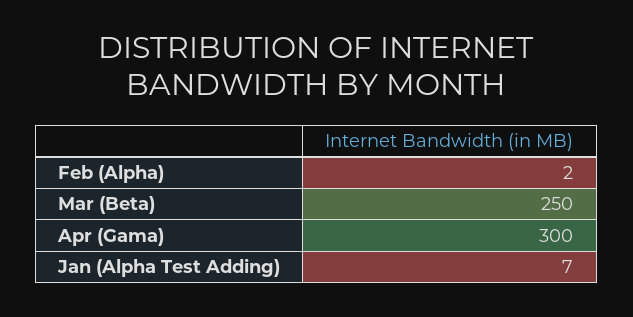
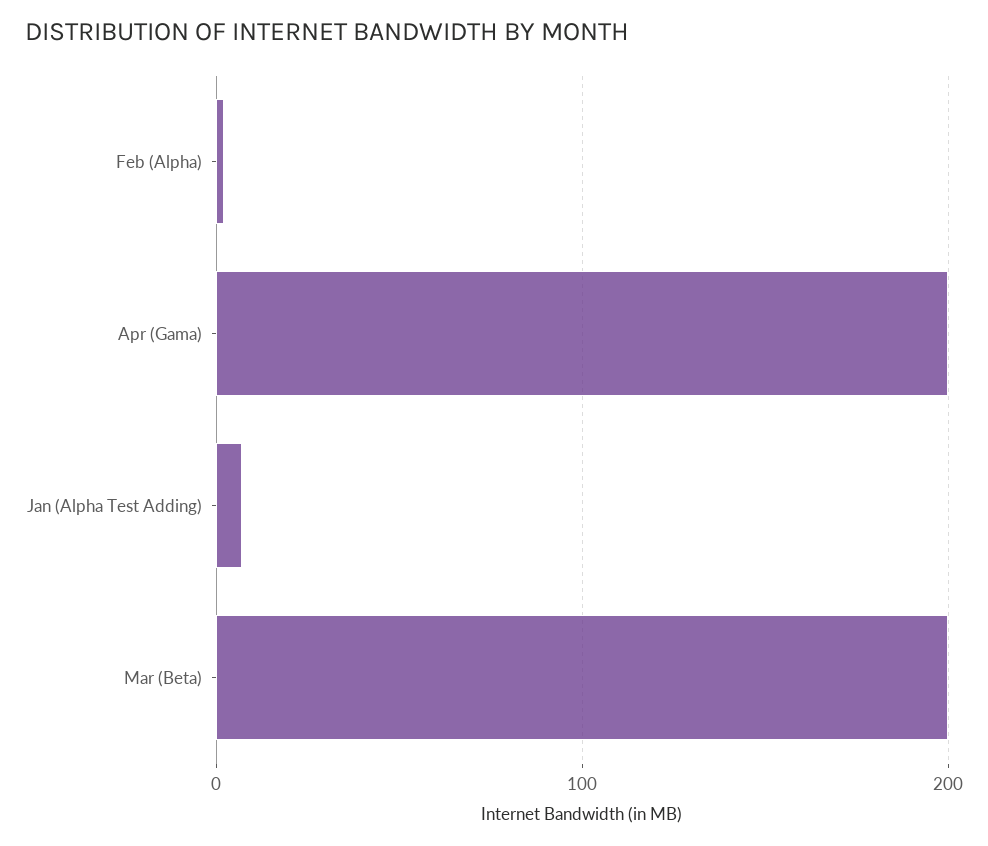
Mar (Beta): 250 -> 200
Apr (Gama): 300 -> 200

